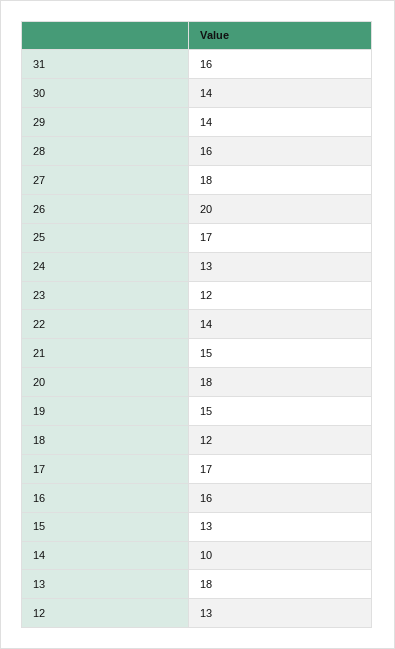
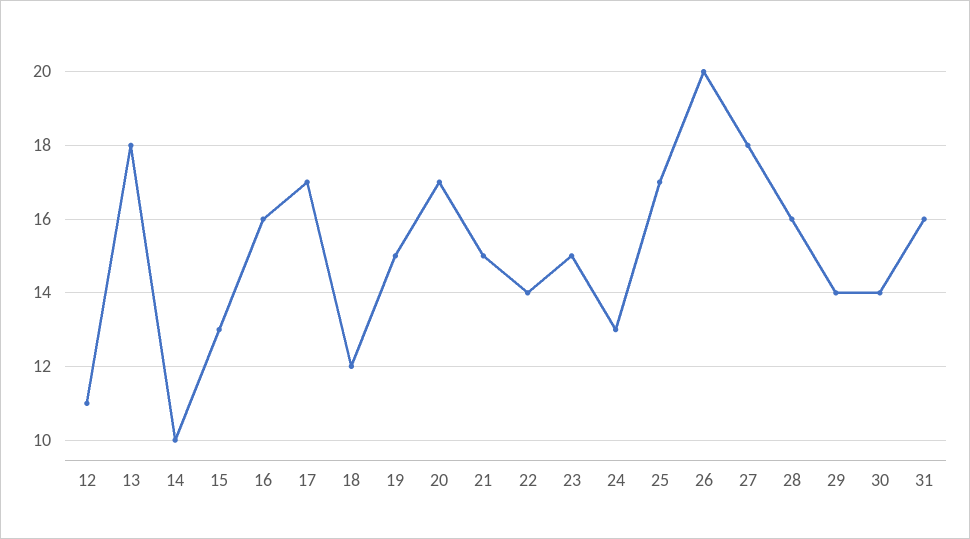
23: 12 -> 15
20: 18 -> 17
12: 13 -> 11

